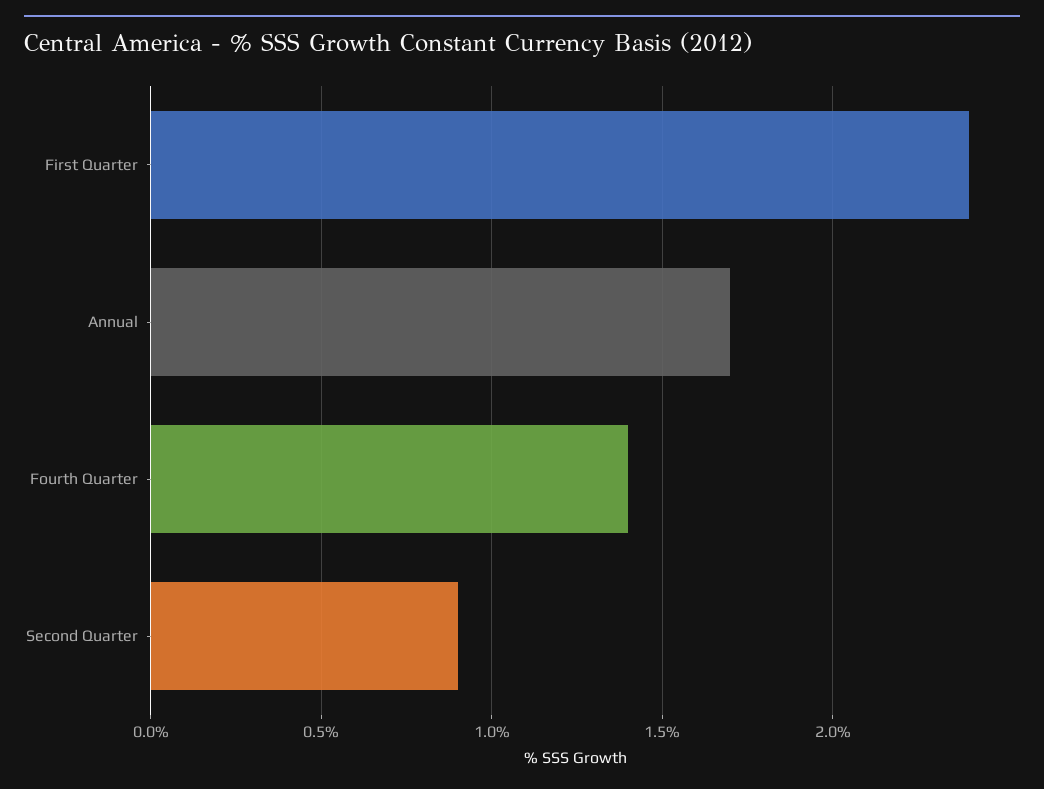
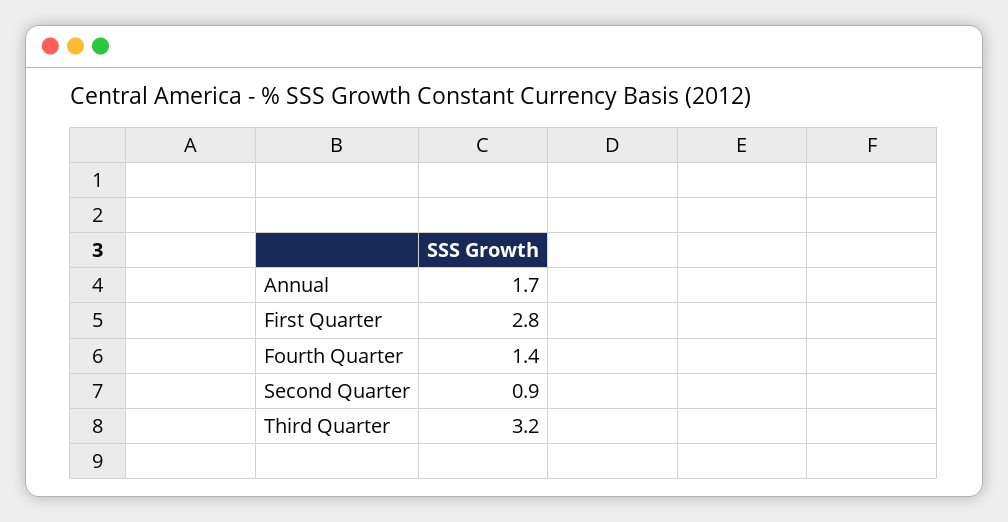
First Quarter: 2.4 -> 2.8
Third Quarter: none -> 3.2

